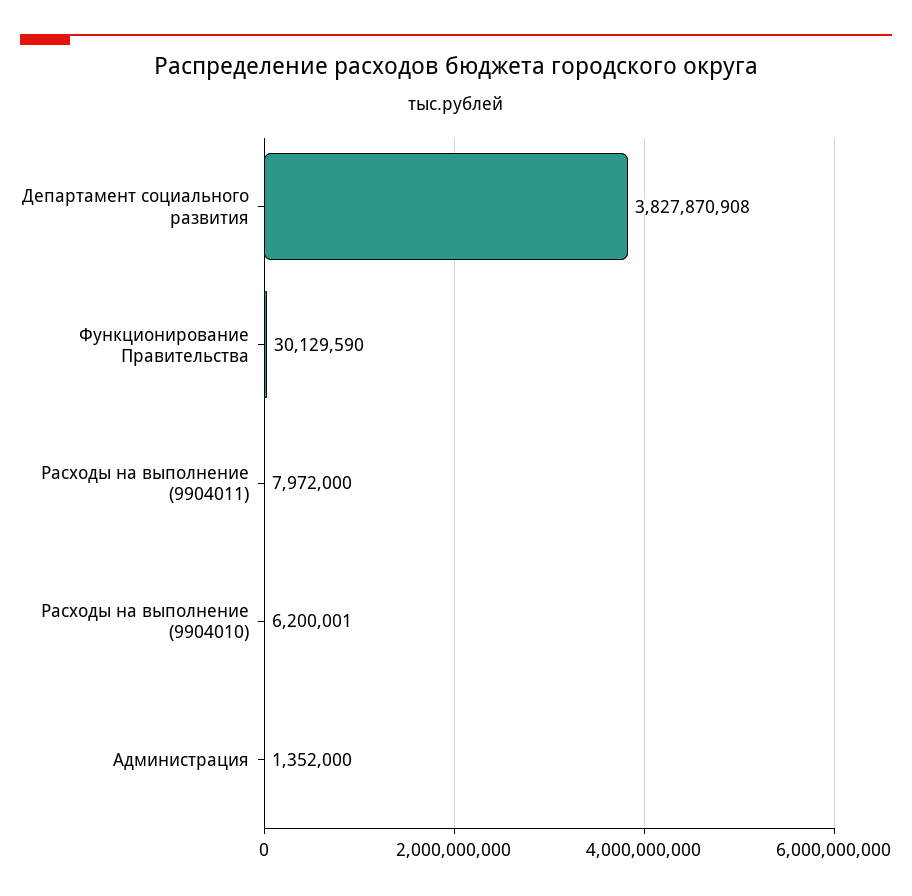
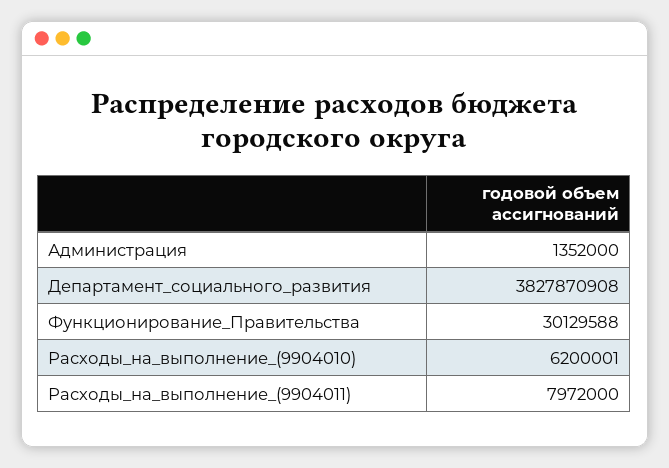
Функционирование Правительства: 30129590 -> 30129588

